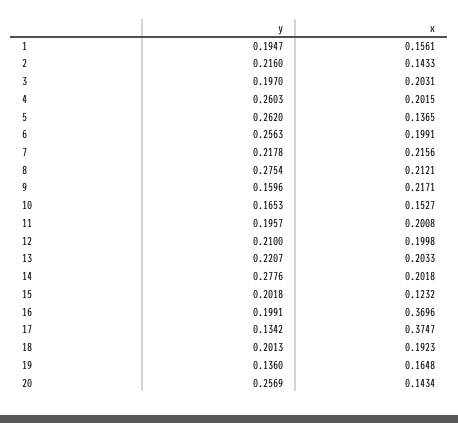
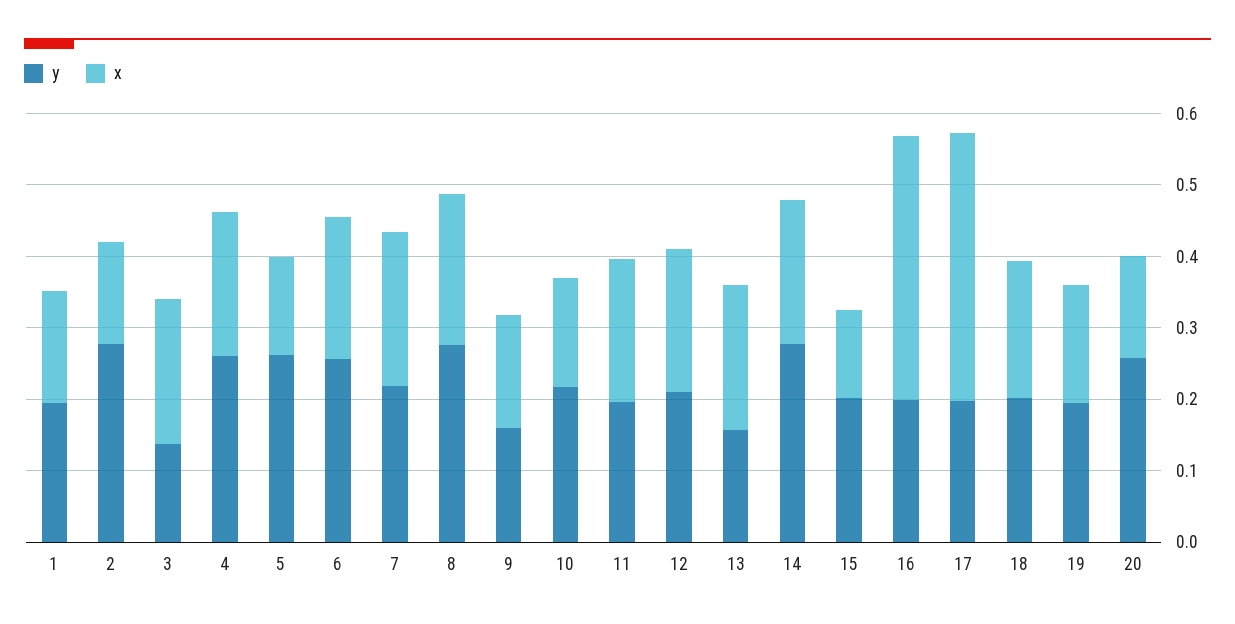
y, 2: 0.216 -> 0.28
y, 3: 0.197 -> 0.14
x, 9: 0.2171 -> 0.16
y, 10: 0.1653 -> 0.22
y, 13: 0.2207 -> 0.16
y, 17: 0.1342 -> 0.2
y, 19: 0.136 -> 0.2

